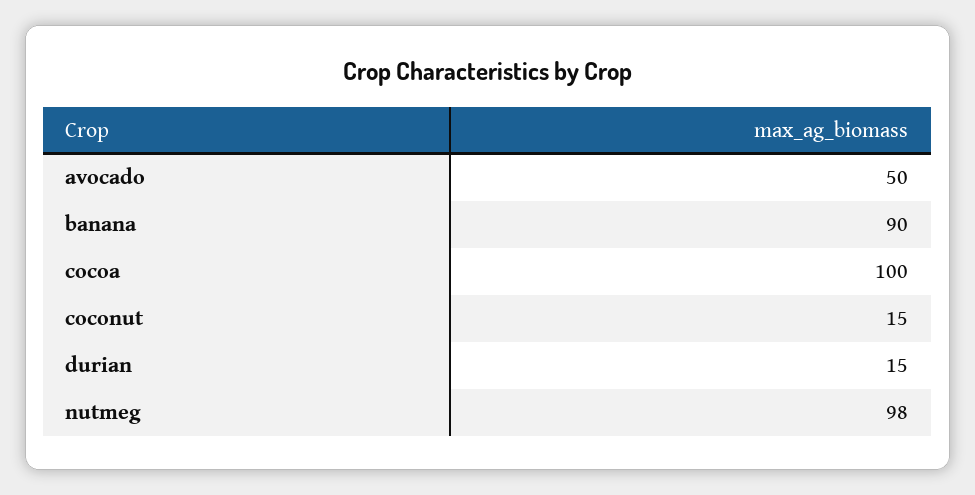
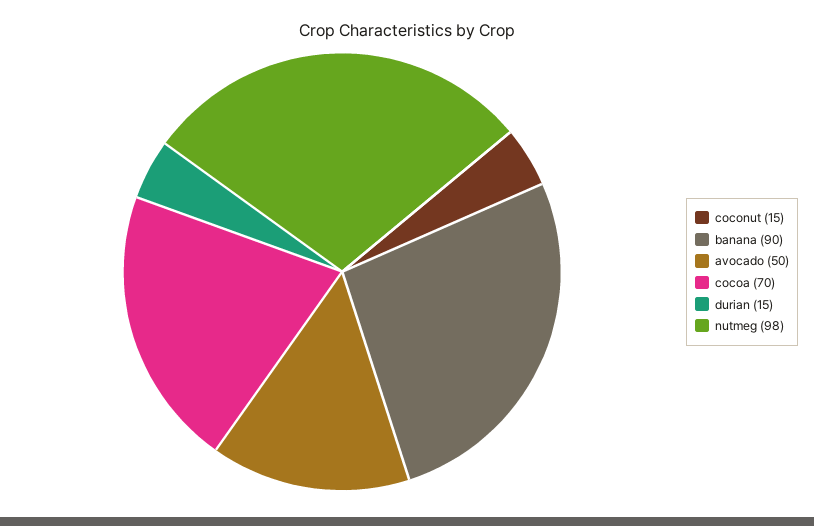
cocoa: 100 -> 70

